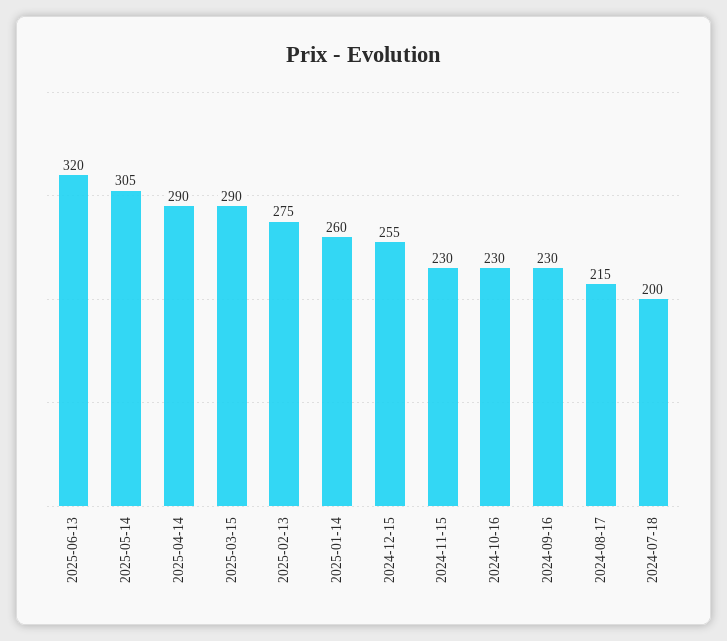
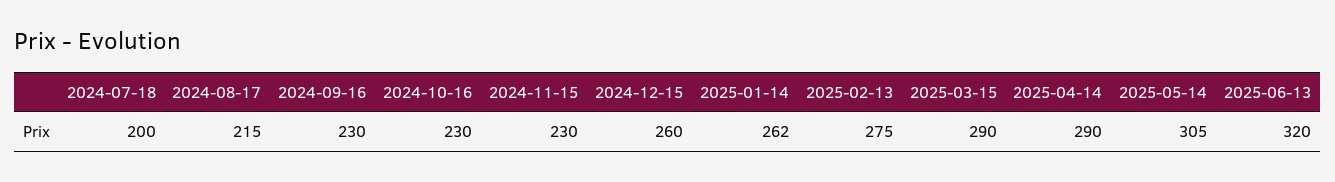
2025-01-14: 260 -> 262
2024-12-15: 255 -> 260

